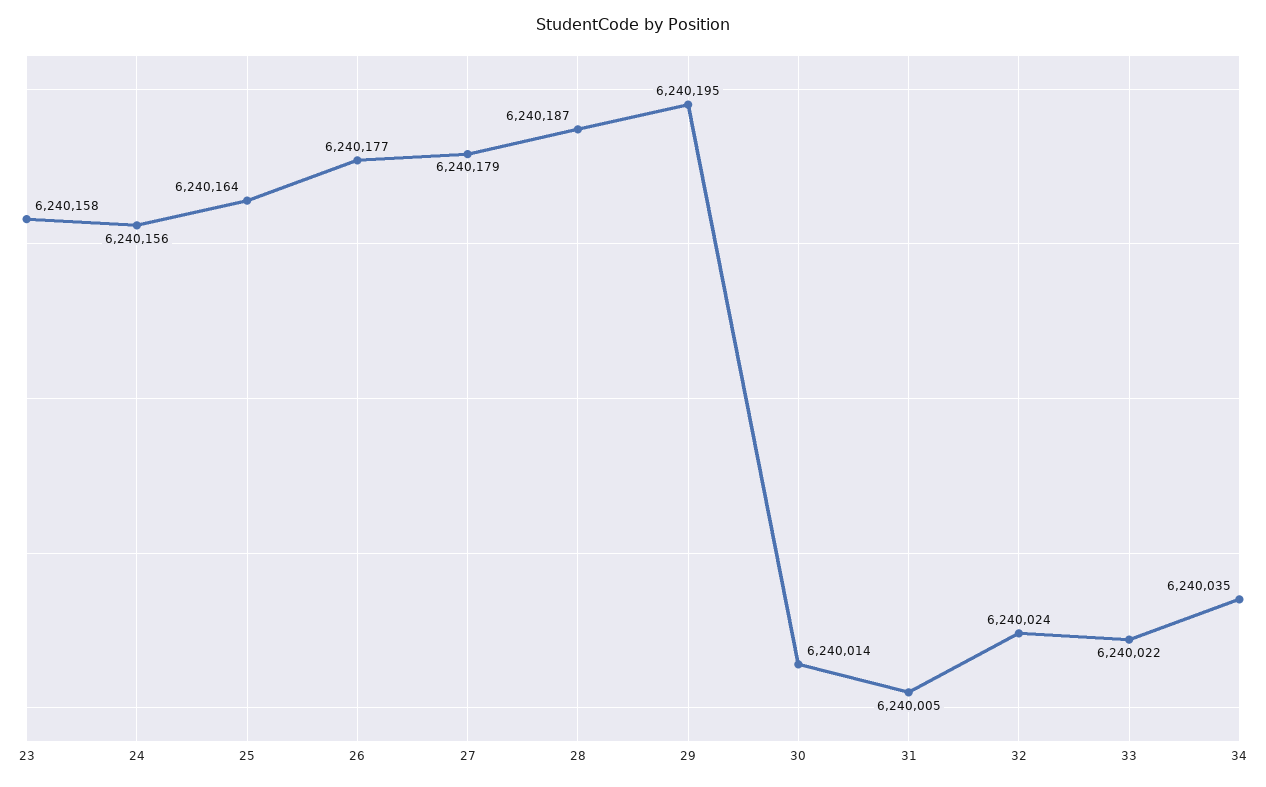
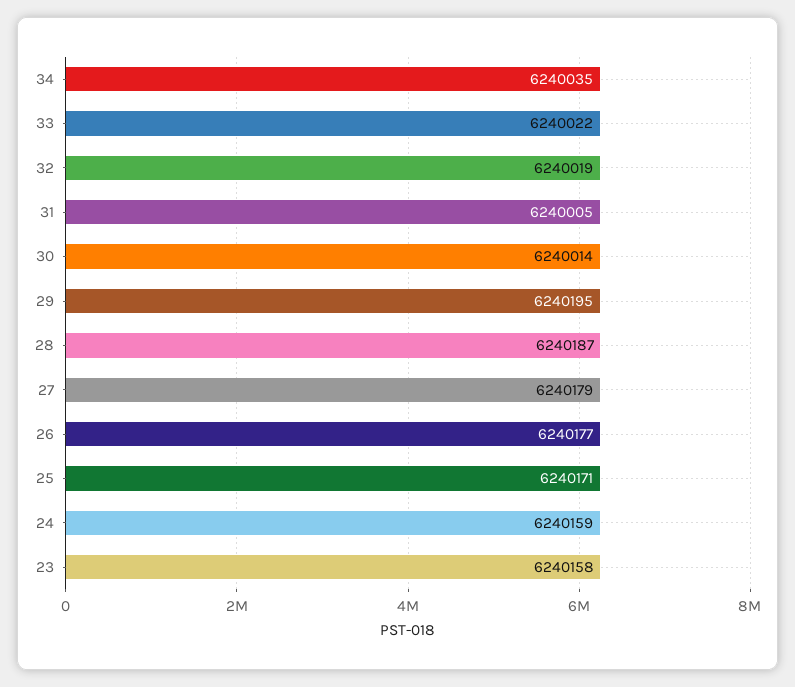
24: 6240156 -> 6240159
25: 6240164 -> 6240171
32: 6240024 -> 6240019

